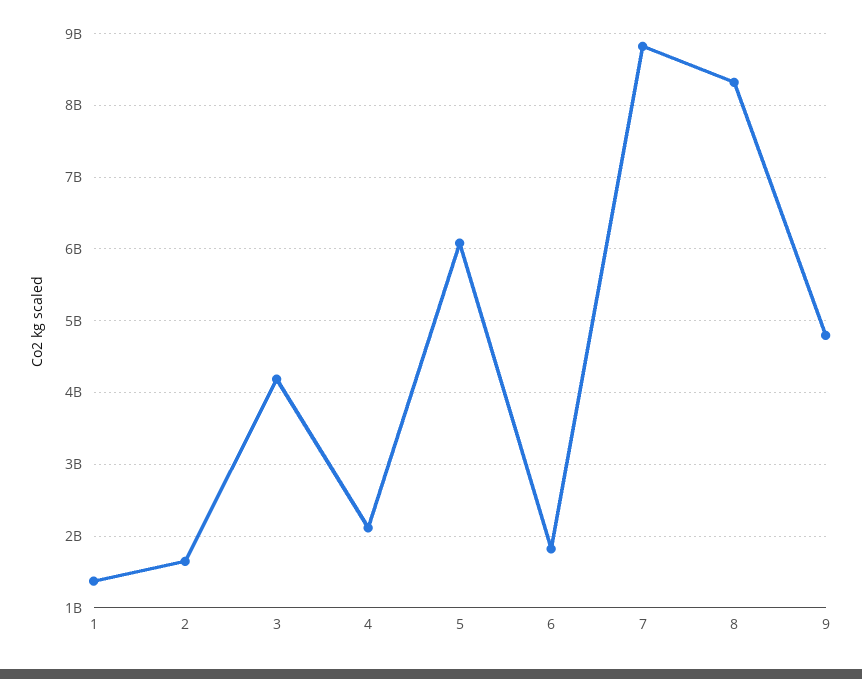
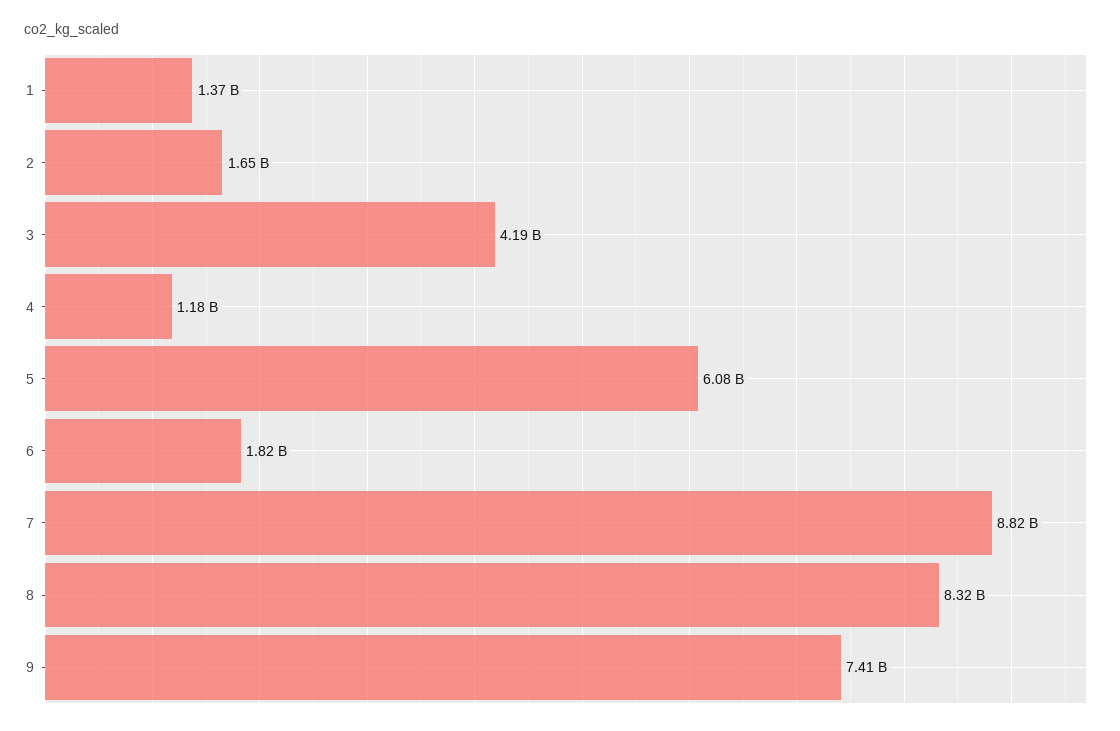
4: 2100000000 -> 1180000000
9: 4800000000 -> 7410000000

